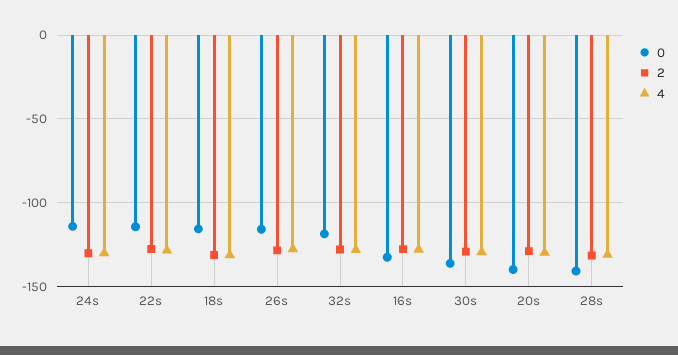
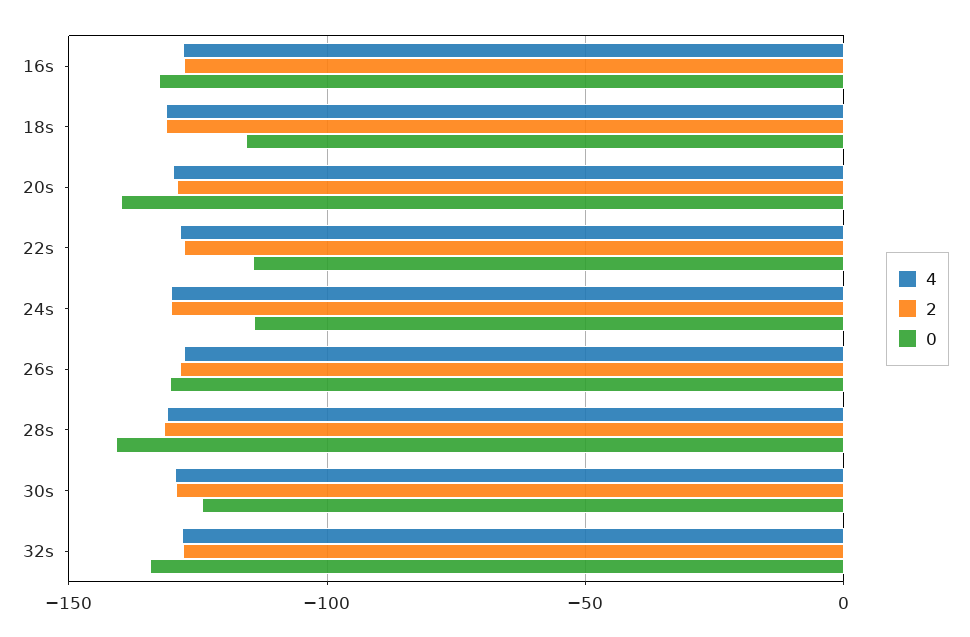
0, 26s: -115 -> -130
0, 32s: -120 -> -135
0, 30s: -135 -> -125

